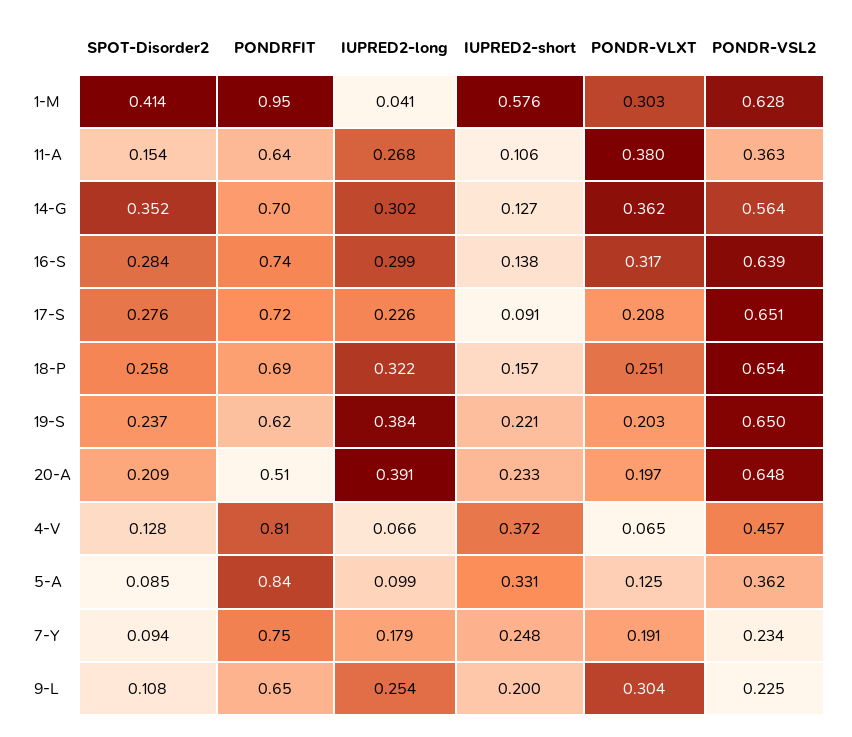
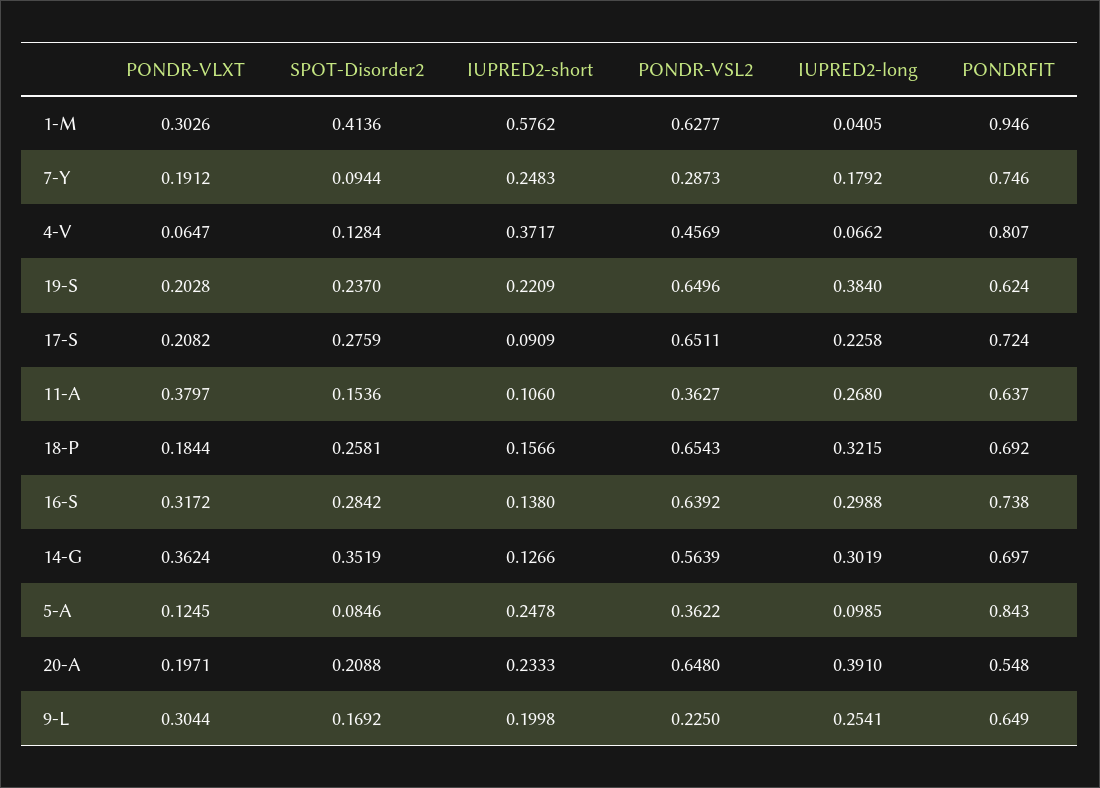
PONDR-VLXT, 18-P: 0.251 -> 0.1844
PONDRFIT, 20-A: 0.51 -> 0.548
IUPRED2-short, 5-A: 0.331 -> 0.2478
PONDR-VSL2, 7-Y: 0.234 -> 0.2873
SPOT-Disorder2, 9-L: 0.108 -> 0.1692

